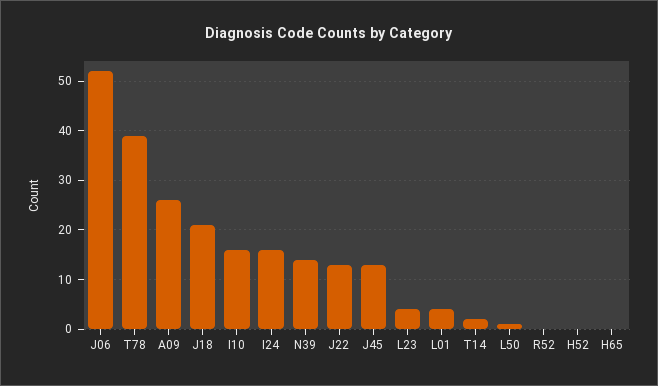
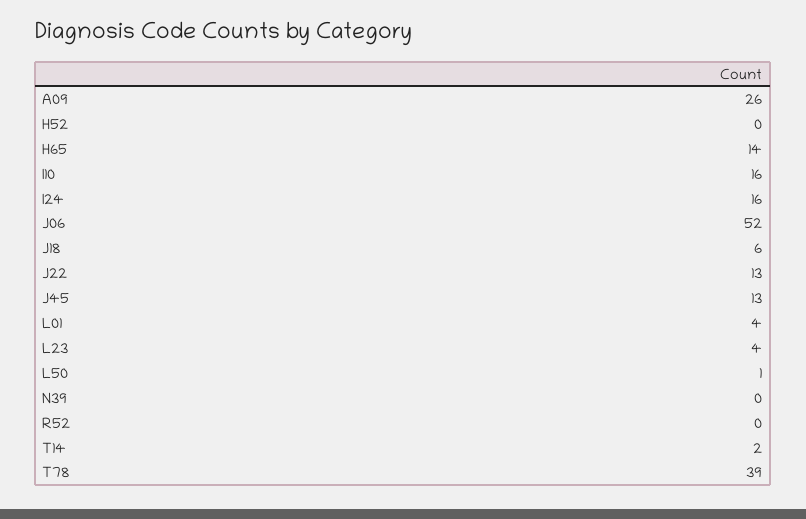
J18: 20 -> 6
N39: 15 -> 0
H65: 0 -> 14

